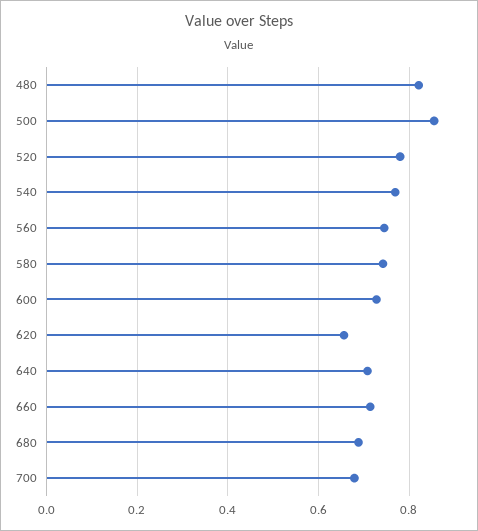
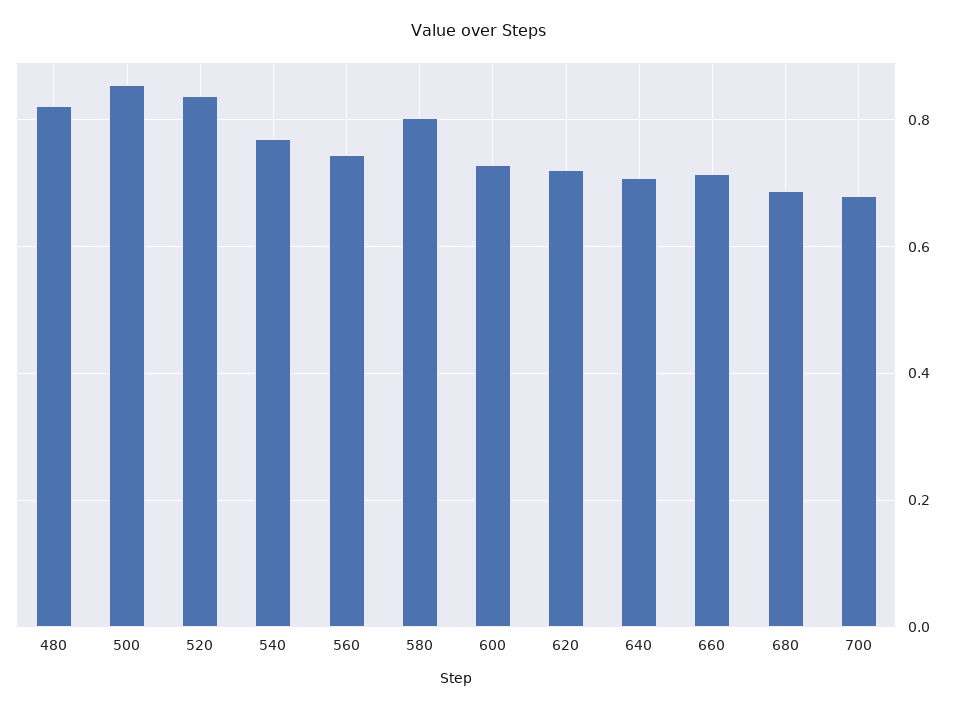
520: 0.78 -> 0.84
580: 0.74 -> 0.8
620: 0.66 -> 0.72

